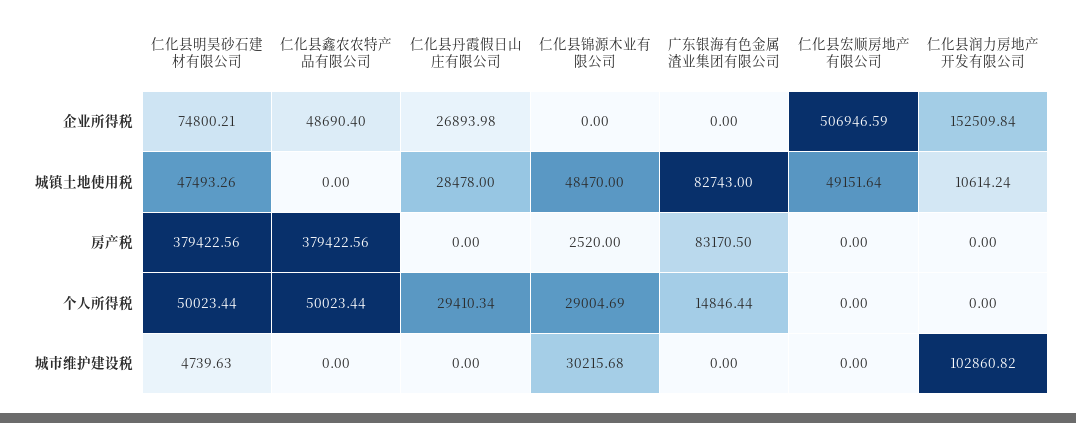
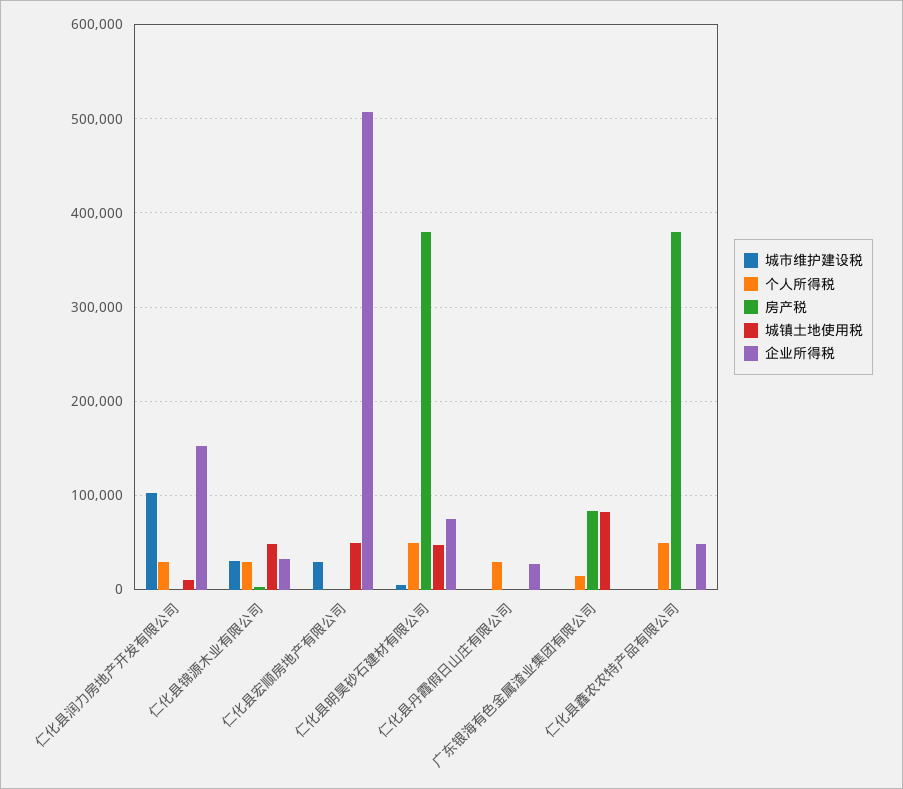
企业所得税, 仁化县锦源木业有限公司: 0 -> 30000
城镇土地使用税, 仁化县丹霞假日山庄有限公司: 28478 -> 0
个人所得税, 仁化县润力房地产开发有限公司: 0 -> 30000
城市维护建设税, 仁化县宏顺房地产有限公司: 0 -> 30000

